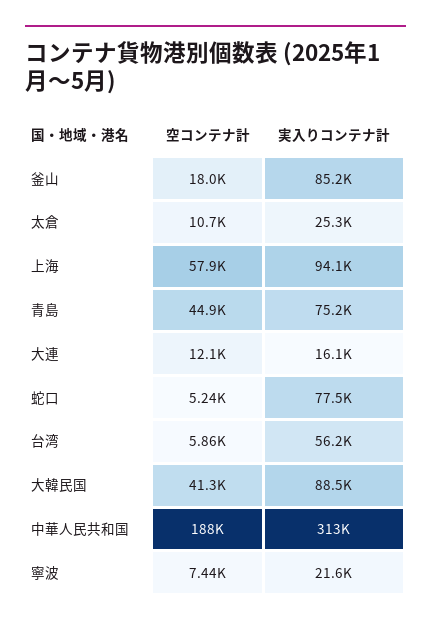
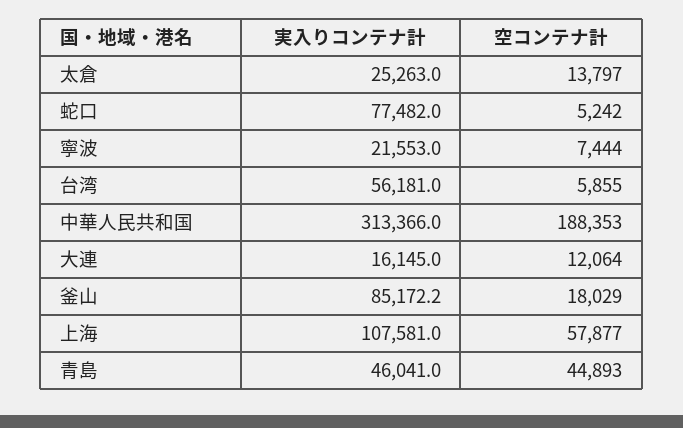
空コンテナ計, 太倉: 10700 -> 13797
実入りコンテナ計, 上海: 94100 -> 107581
実入りコンテナ計, 青島: 75200 -> 46041
空コンテナ計, 大韓民国: 41300 -> none
実入りコンテナ計, 大韓民国: 88500 -> none

